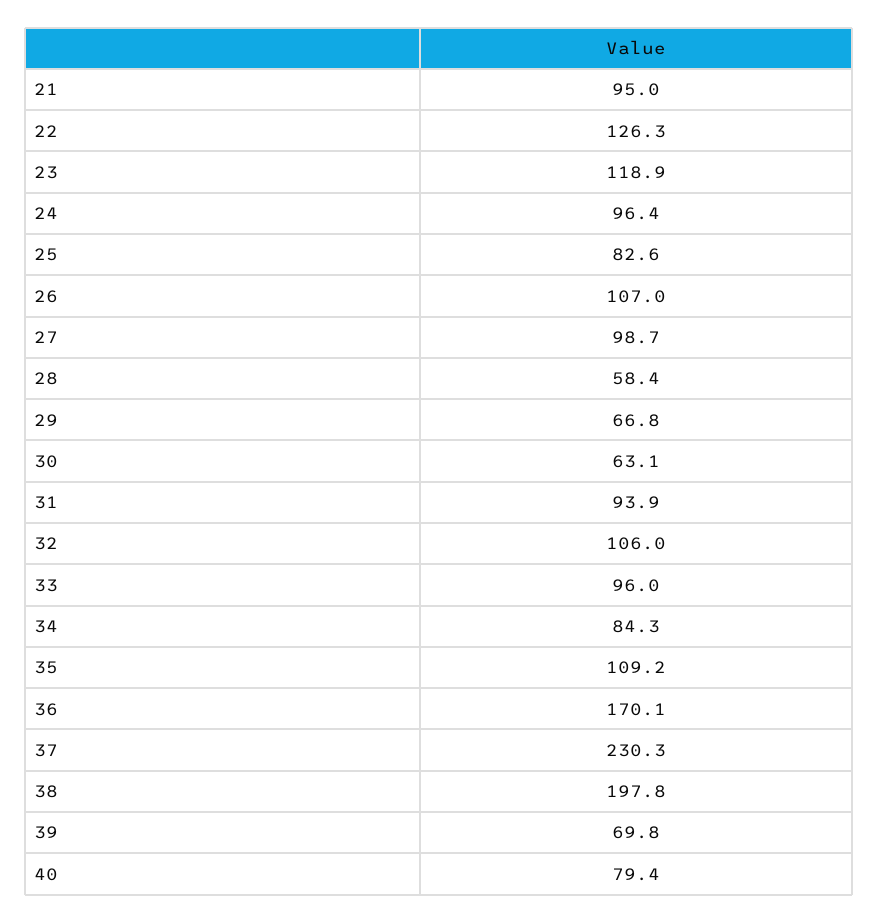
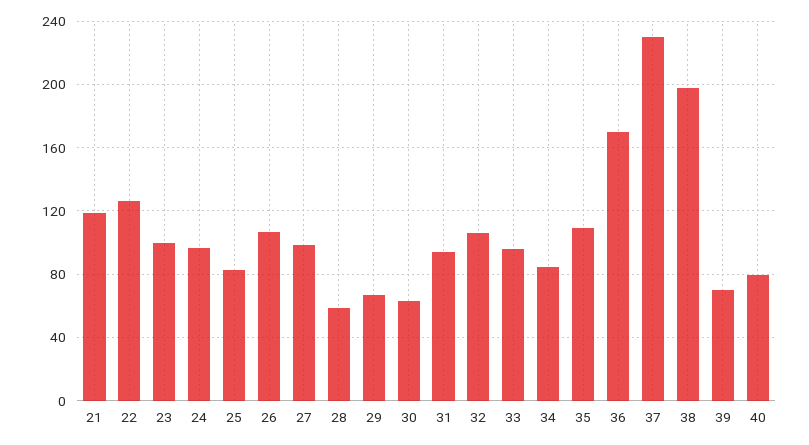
21: 95 -> 120
23: 118.9 -> 100

